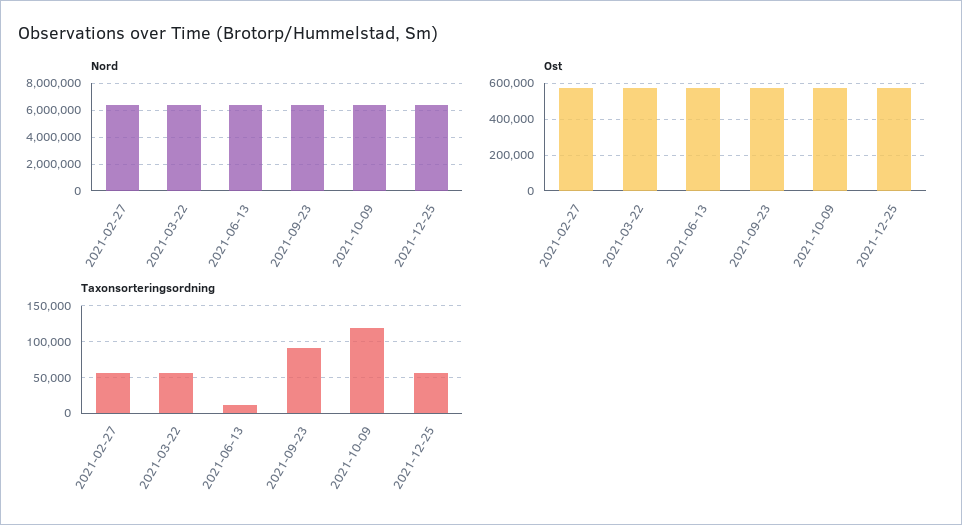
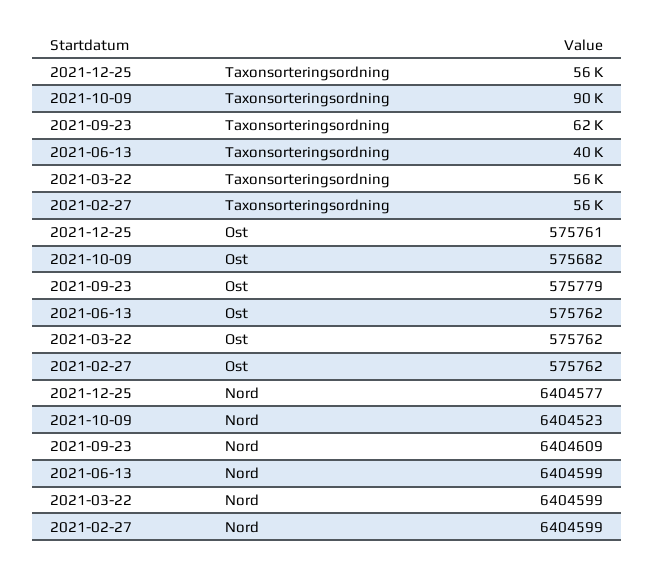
Taxonsorteringsordning, 2021-06-13: 10000 -> 40000
Taxonsorteringsordning, 2021-09-23: 90000 -> 62000
Taxonsorteringsordning, 2021-10-09: 120000 -> 90000

